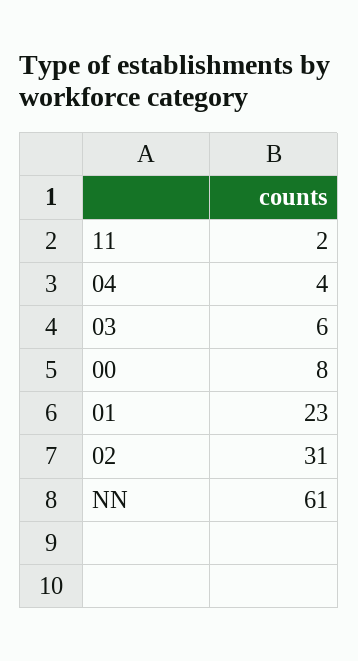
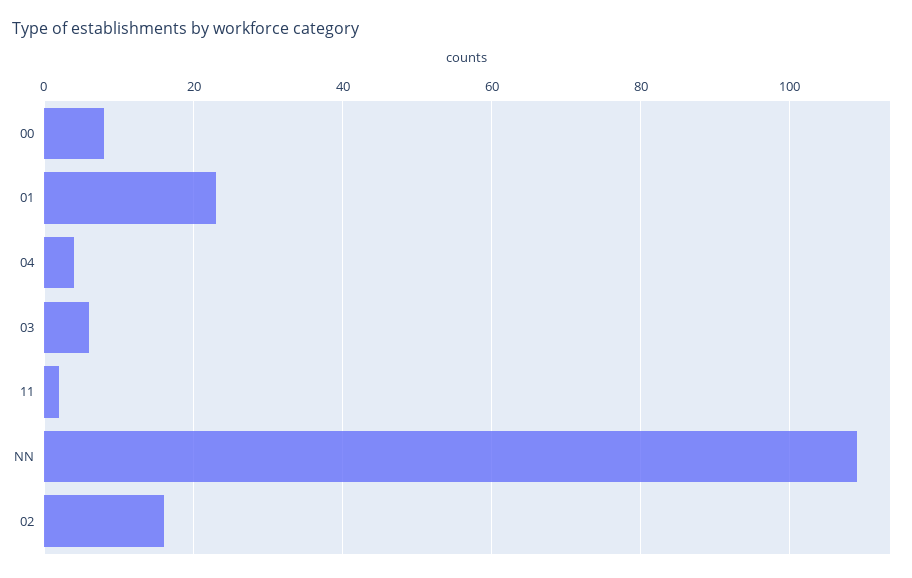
02: 31 -> 15
NN: 61 -> 110

